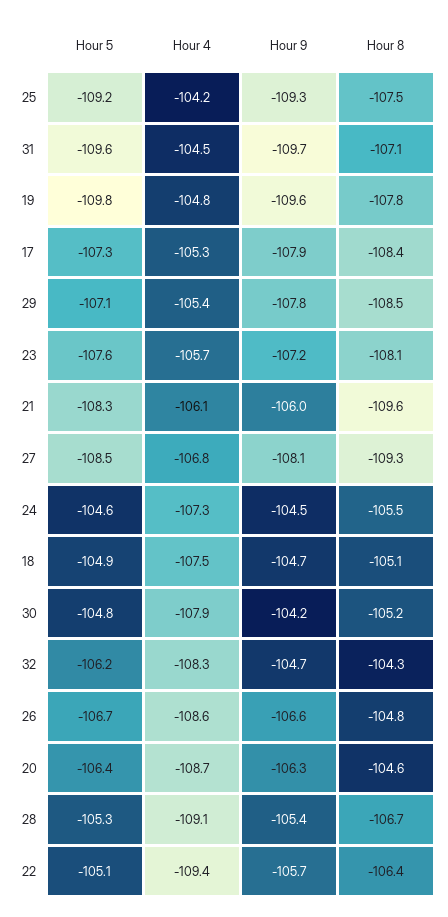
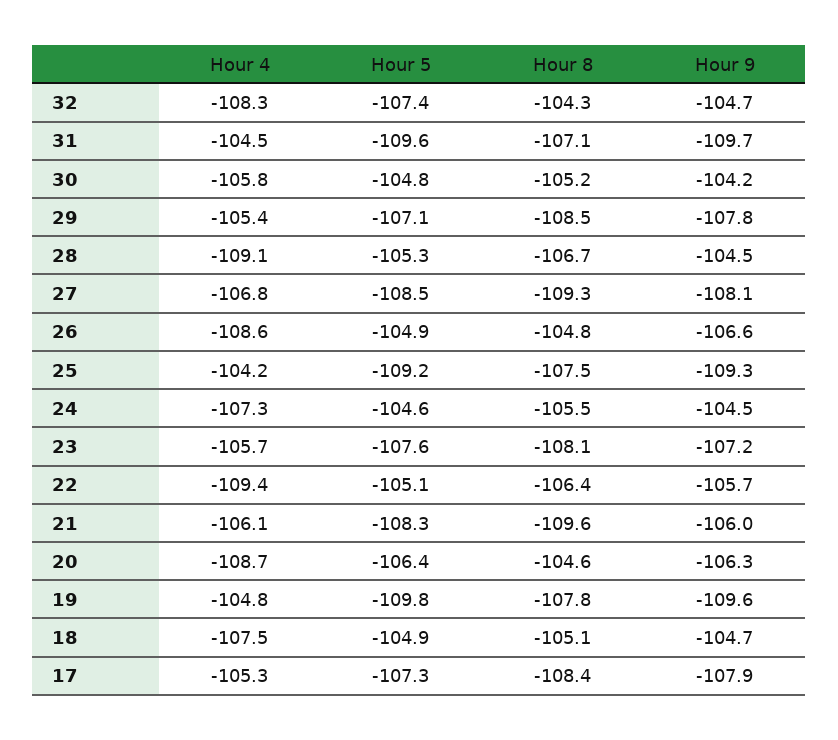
Hour 4, 30: -107.9 -> -105.8
Hour 5, 32: -106.2 -> -107.4
Hour 5, 26: -106.7 -> -104.9
Hour 9, 28: -105.4 -> -104.5

